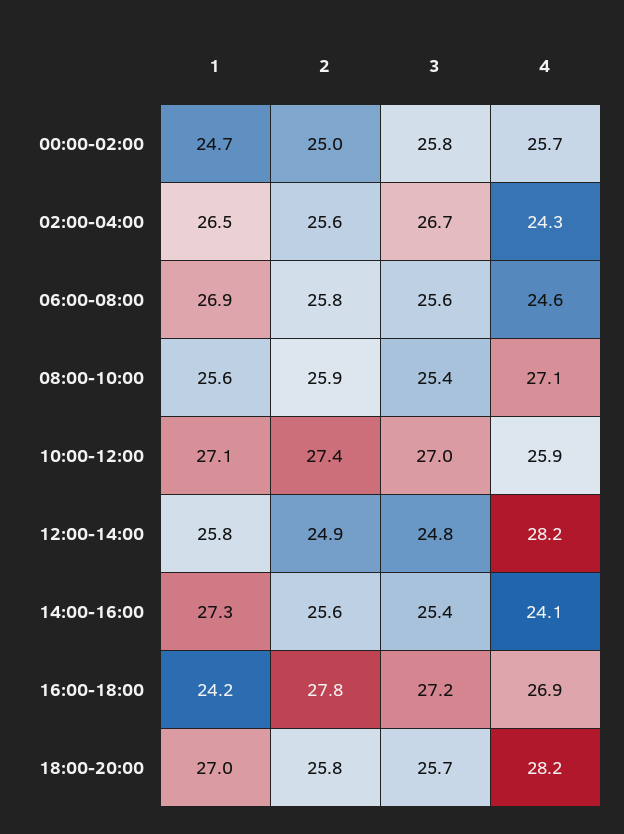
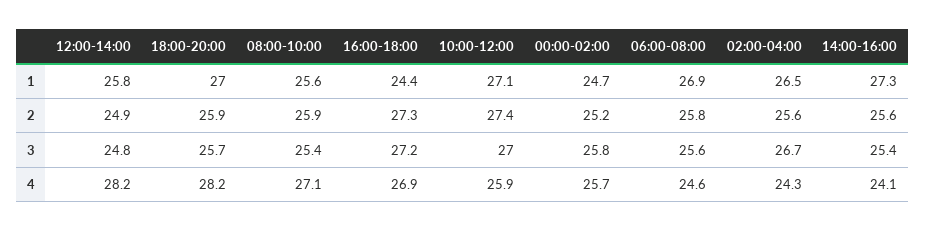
2, 00:00-02:00: 25 -> 25.2
1, 16:00-18:00: 24.2 -> 24.4
2, 16:00-18:00: 27.8 -> 27.3
2, 18:00-20:00: 25.8 -> 25.9

